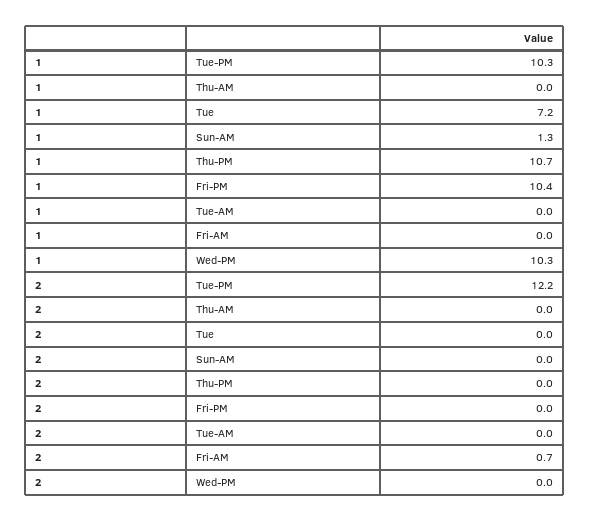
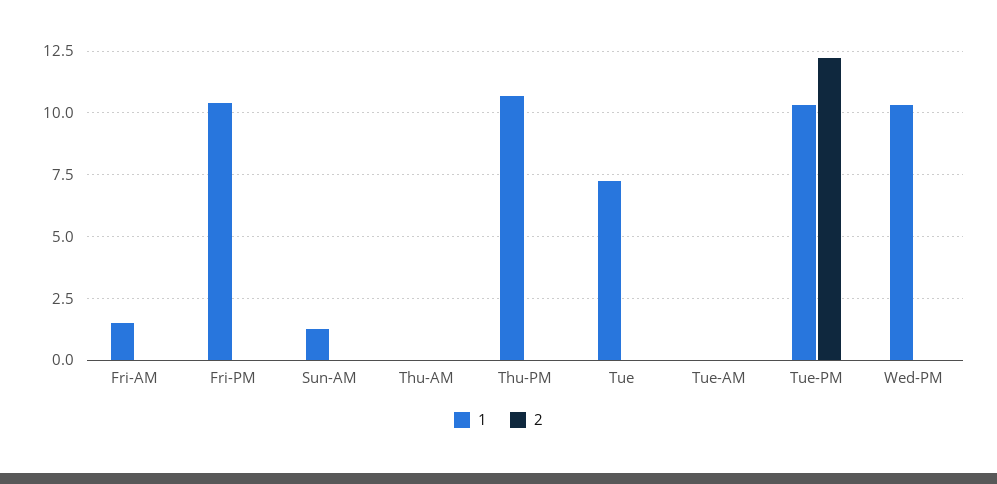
1, Fri-AM: 0 -> 1.5
2, Fri-AM: 0.7 -> 0

